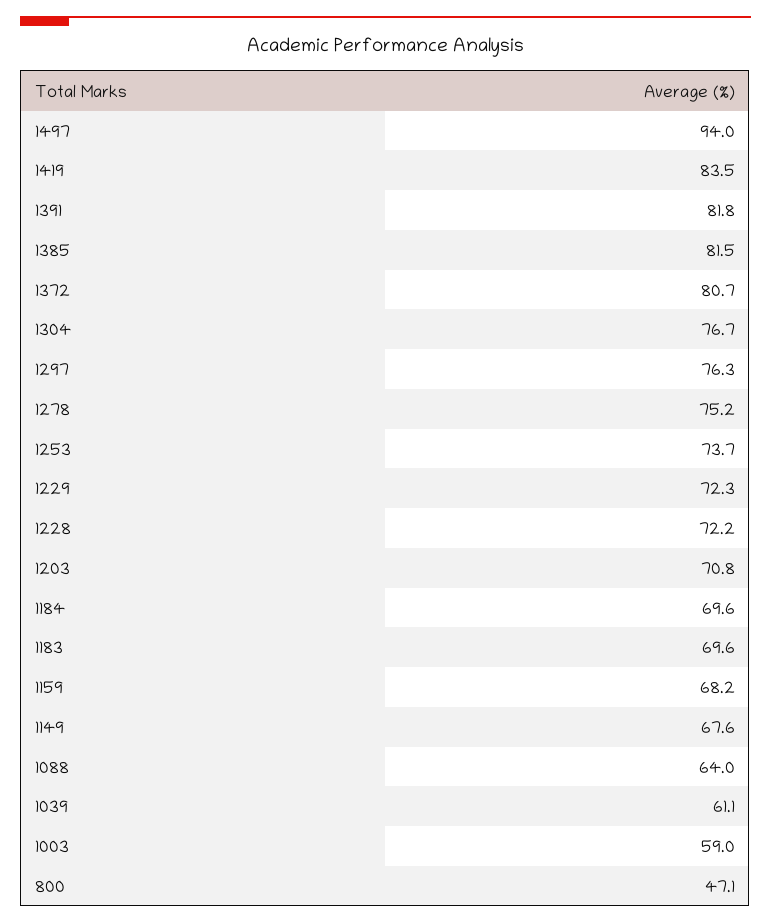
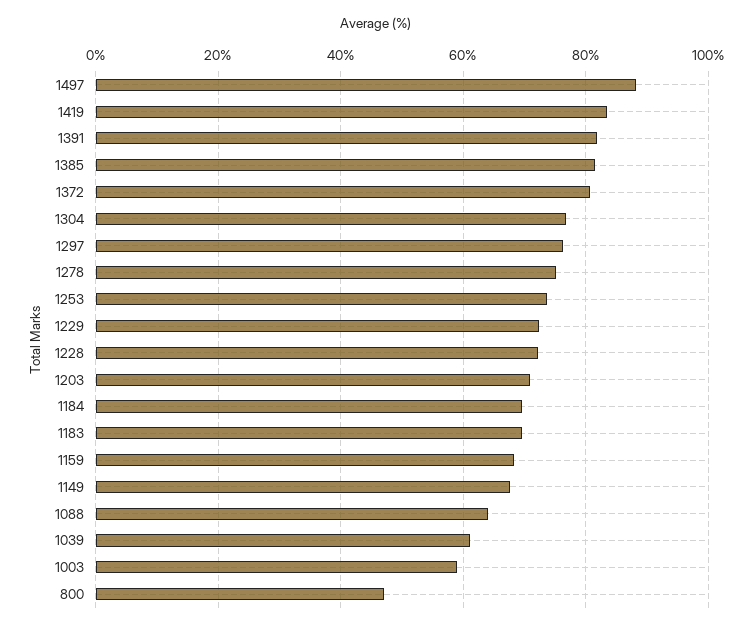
1497: 94 -> 88

